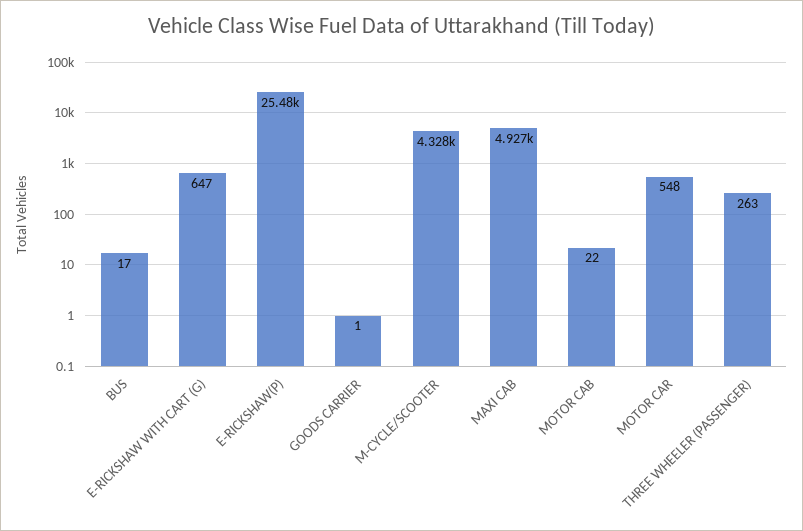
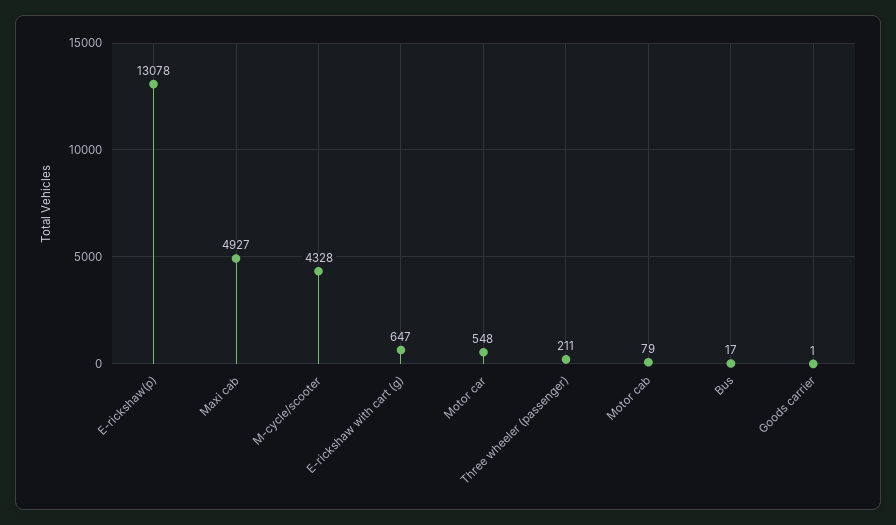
E-RICKSHAW(P): 25480 -> 13078
MOTOR CAB: 22 -> 79
THREE WHEELER (PASSENGER): 263 -> 211

